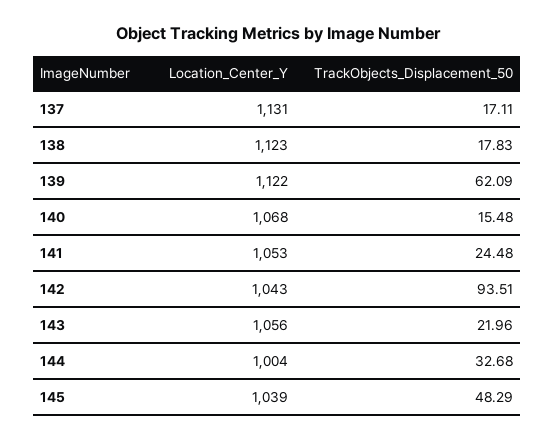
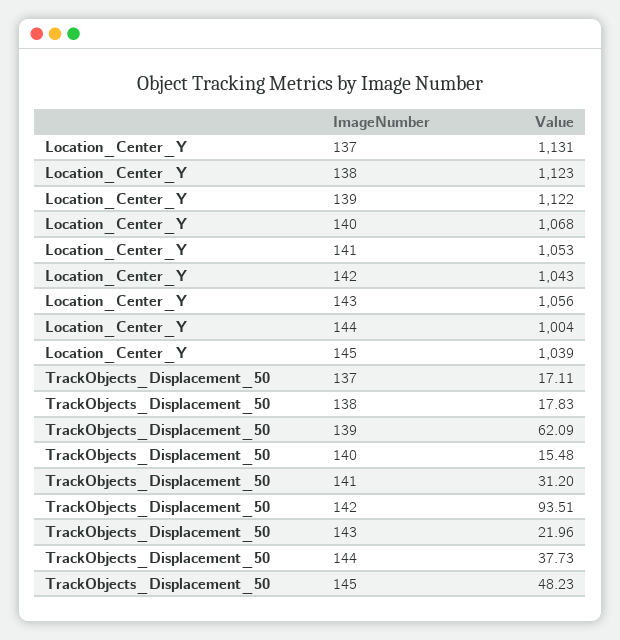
TrackObjects_Displacement_50, 141: 24.48 -> 31.2
TrackObjects_Displacement_50, 144: 32.68 -> 37.73
TrackObjects_Displacement_50, 145: 48.29 -> 48.23

